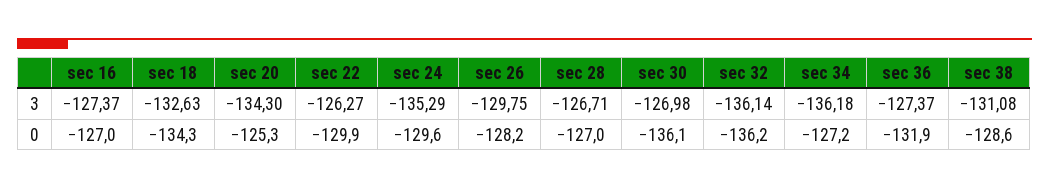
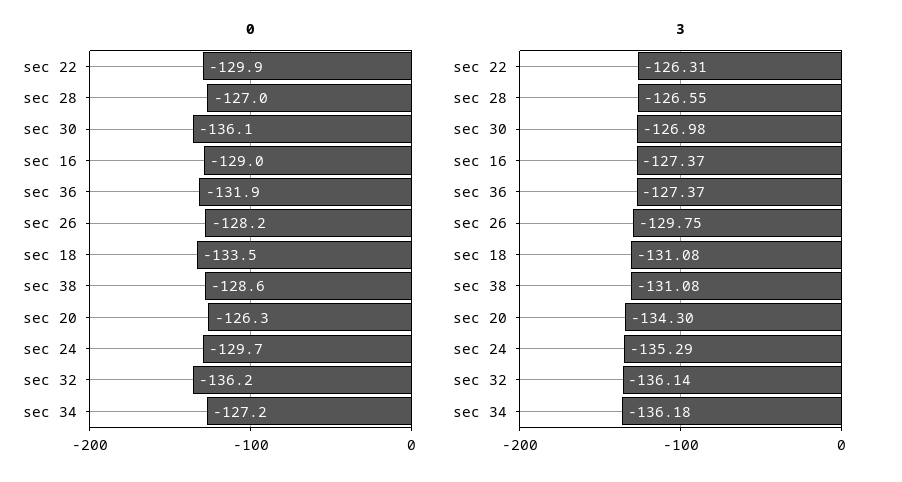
3, sec 18: -132.63 -> -131.08
3, sec 22: -126.27 -> -126.31
3, sec 28: -126.71 -> -126.55
0, sec 16: -127 -> -129
0, sec 18: -134.3 -> -133.5
0, sec 20: -125.3 -> -126.3
0, sec 24: -129.6 -> -129.7

